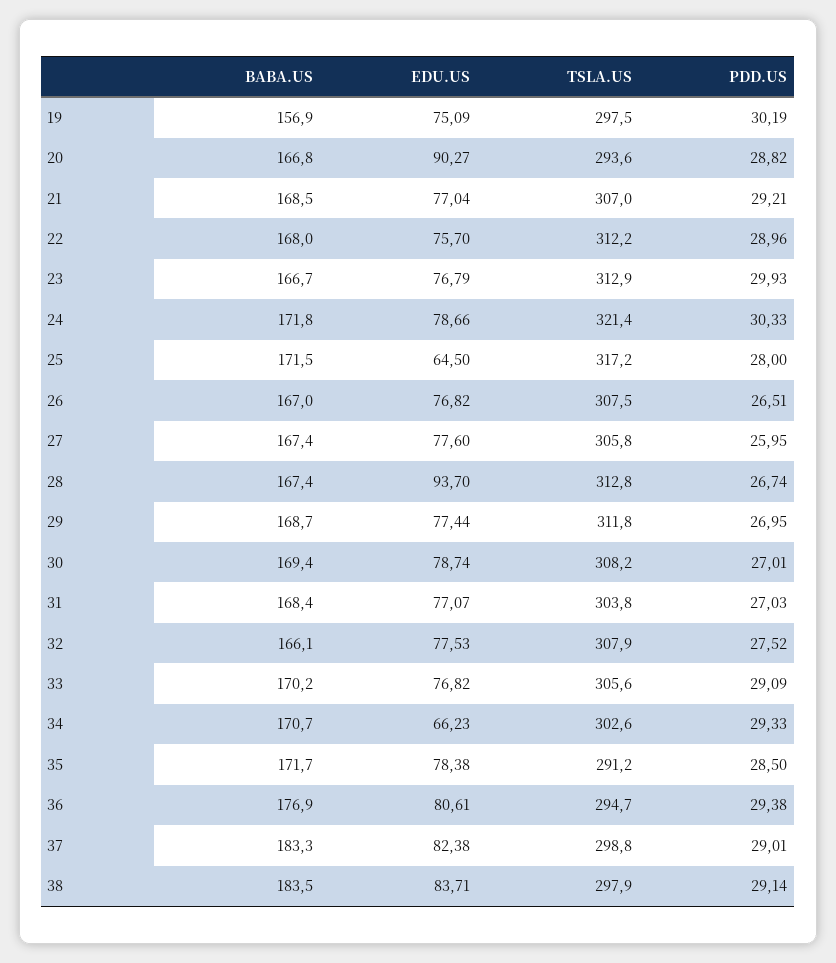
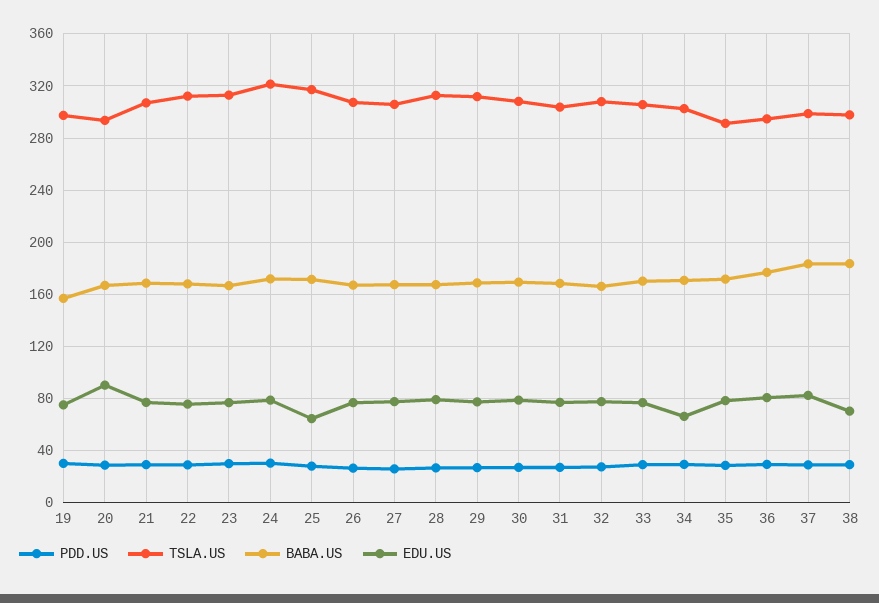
EDU.US, 28: 93.7 -> 80
EDU.US, 38: 83.71 -> 70

